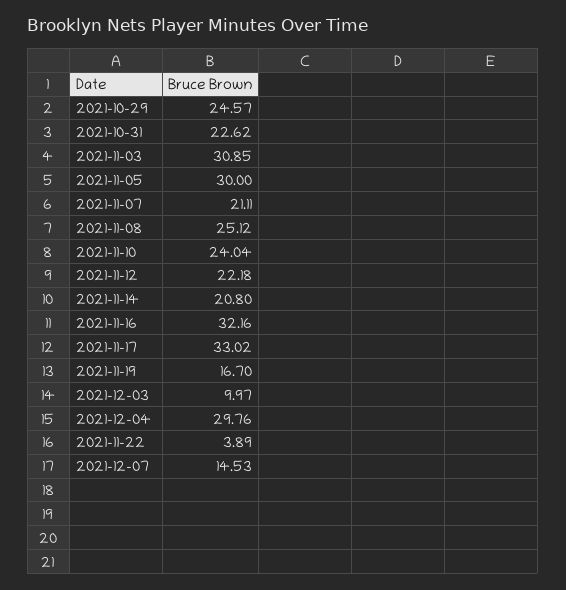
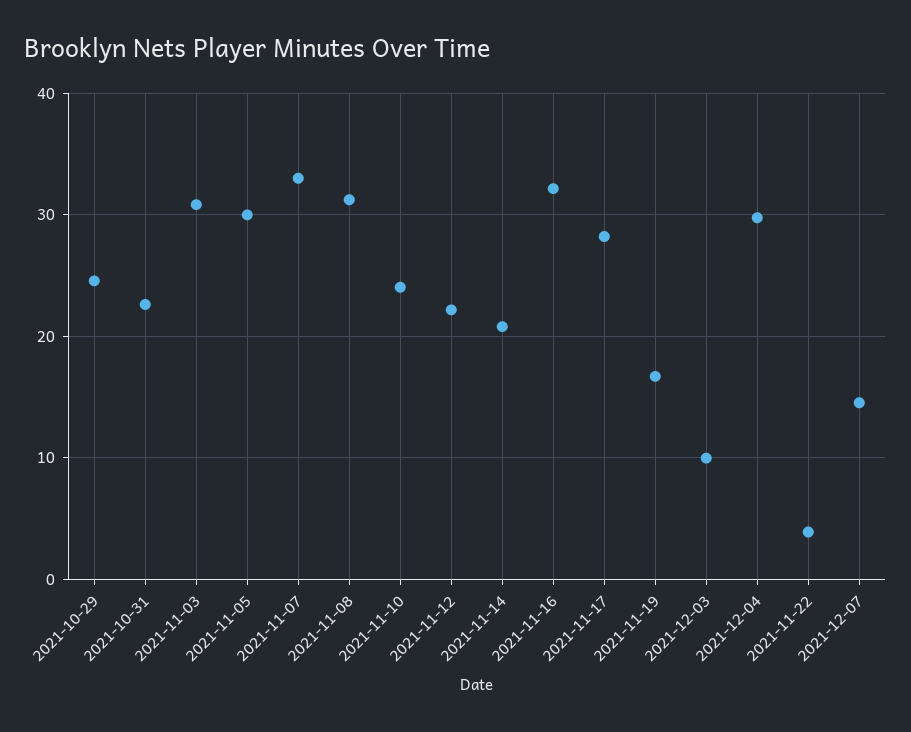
2021-11-07: 21.11 -> 33
2021-11-08: 25.12 -> 31
2021-11-17: 33.02 -> 28

